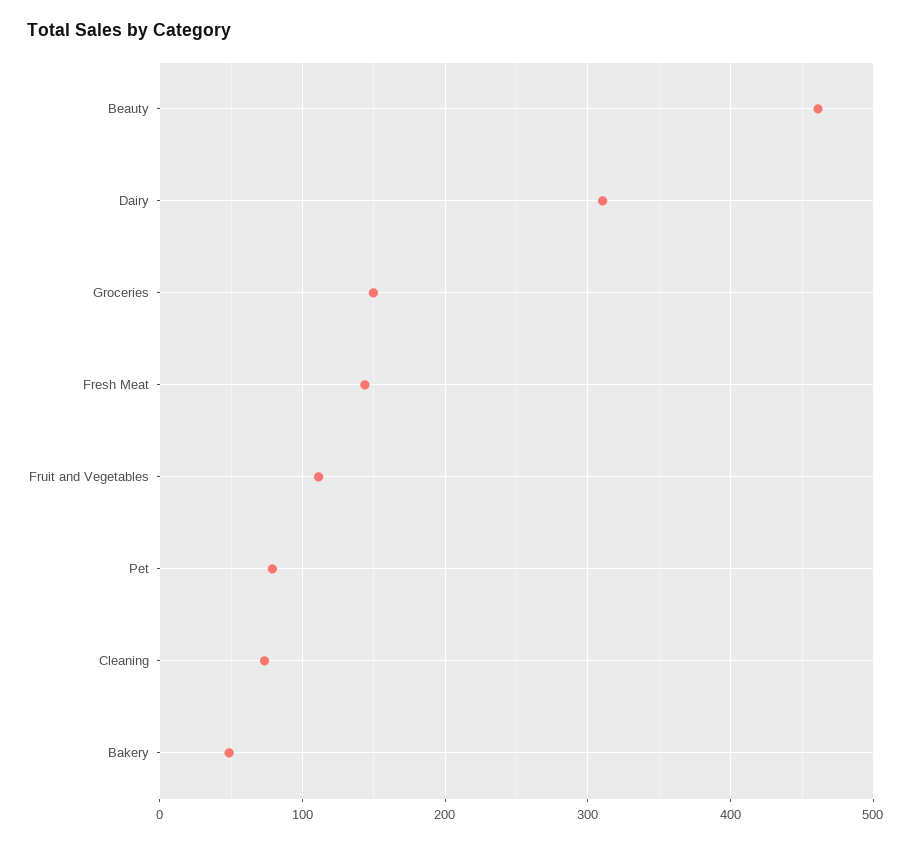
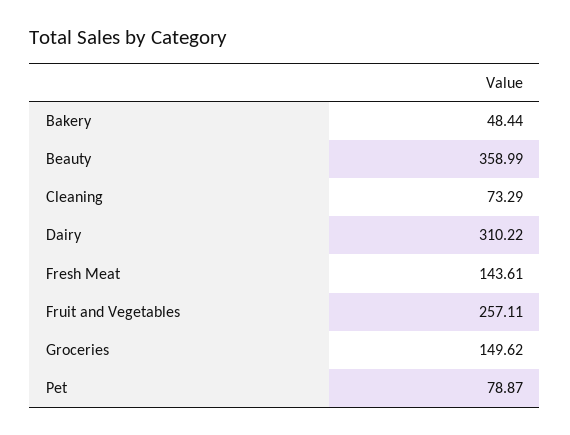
Beauty: 460 -> 358.99
Fruit and Vegetables: 110 -> 257.11

